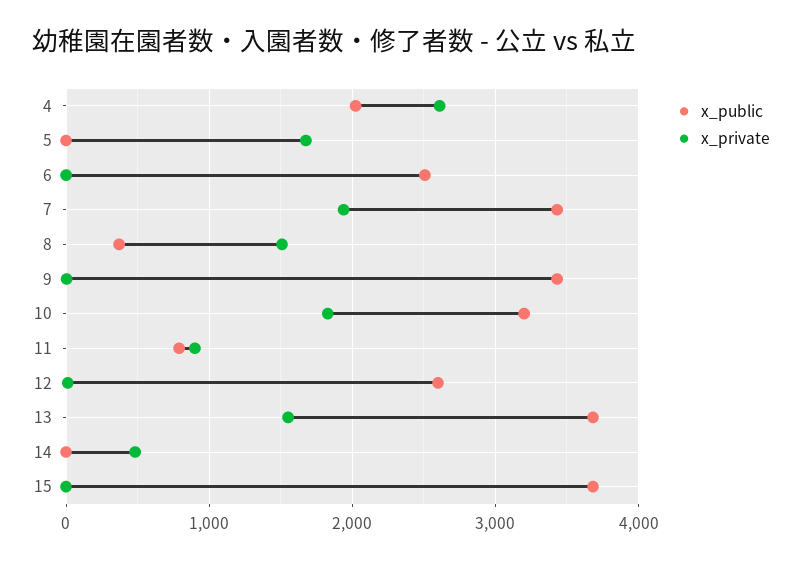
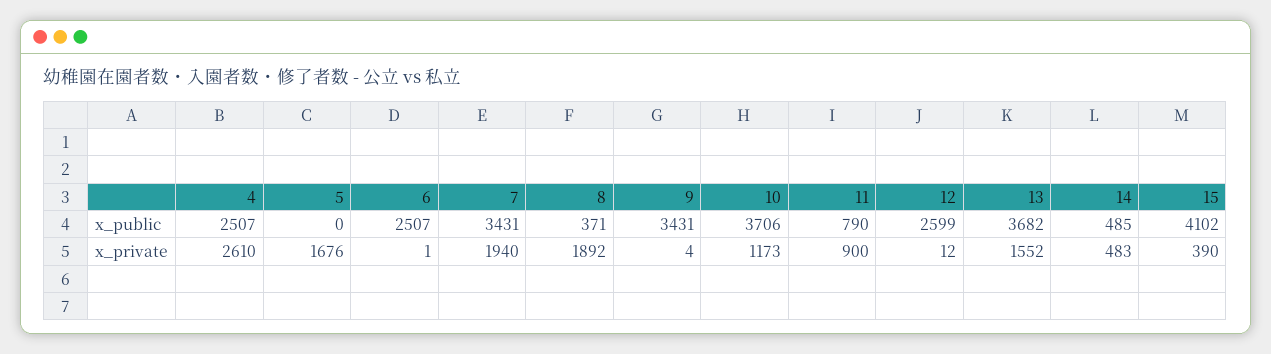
x_public, 4: 2000 -> 2507
x_private, 8: 1500 -> 1892
x_public, 10: 3200 -> 3706
x_private, 10: 1800 -> 1173
x_public, 14: 0 -> 485
x_public, 15: 3700 -> 4102
x_private, 15: 0 -> 390

